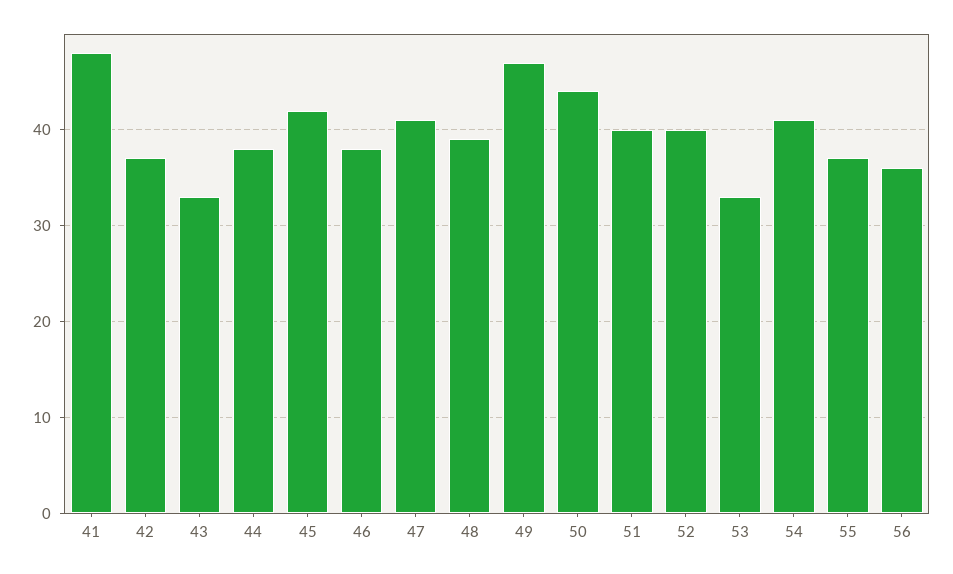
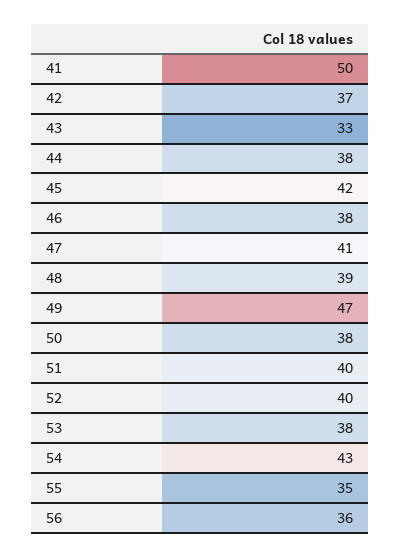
41: 48 -> 50
50: 44 -> 38
53: 33 -> 38
54: 41 -> 43
55: 37 -> 35

